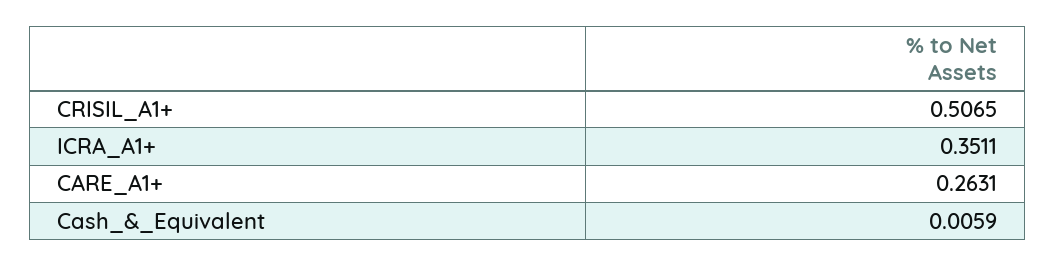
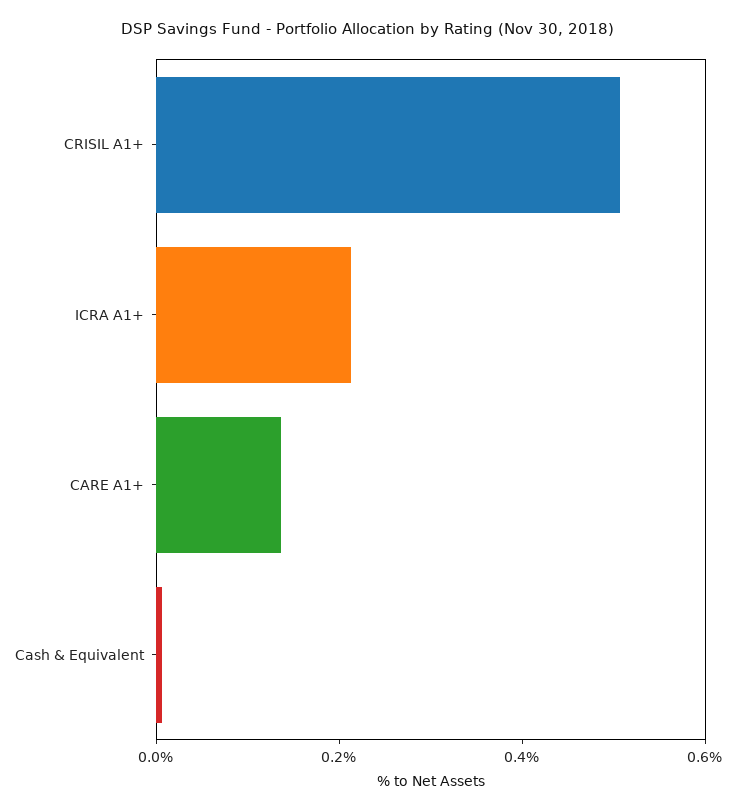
ICRA_A1+: 0.3511 -> 0.2
CARE_A1+: 0.2631 -> 0.15

